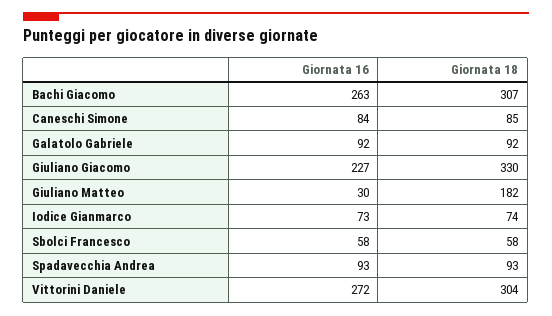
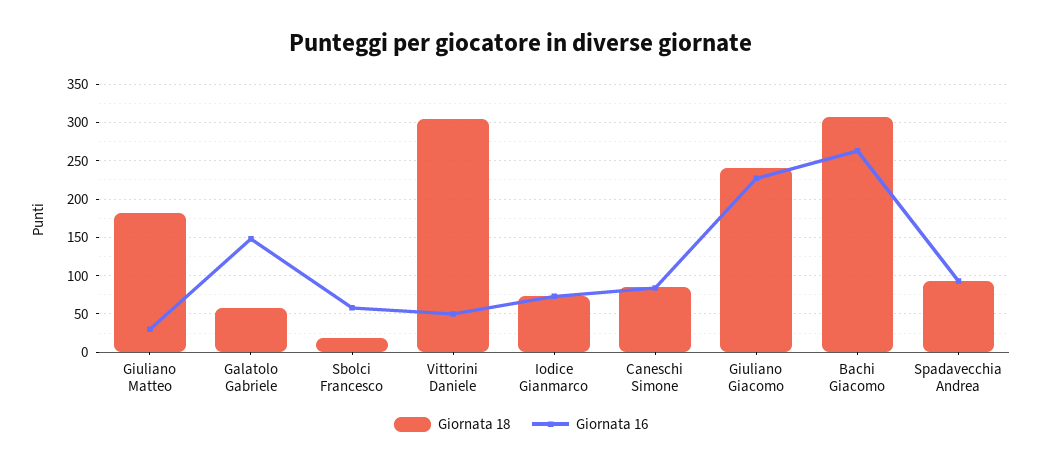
Giornata 16, Galatolo Gabriele: 92 -> 150
Giornata 18, Galatolo Gabriele: 92 -> 60
Giornata 18, Giuliano Giacomo: 330 -> 240
Giornata 18, Sbolci Francesco: 58 -> 20
Giornata 16, Vittorini Daniele: 272 -> 50

